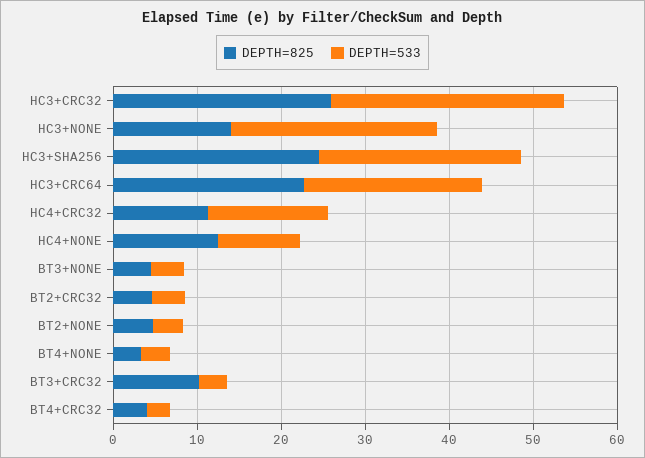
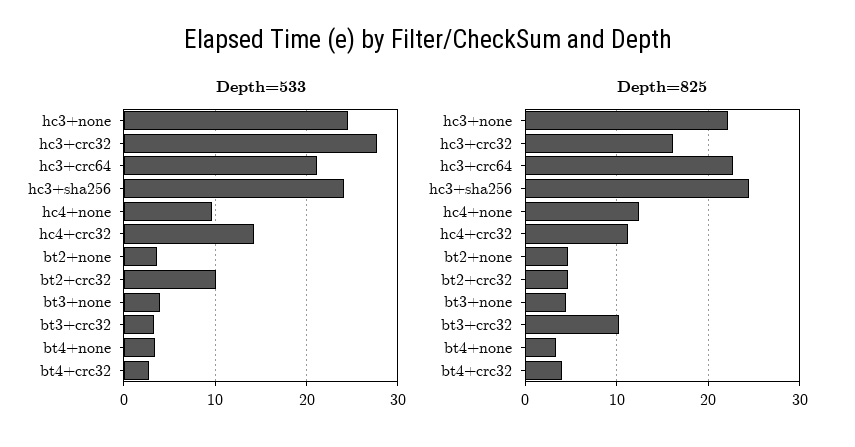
DEPTH=825, HC3+CRC32: 26 -> 16
DEPTH=825, HC3+NONE: 14 -> 22
DEPTH=533, BT2+CRC32: 4 -> 10

